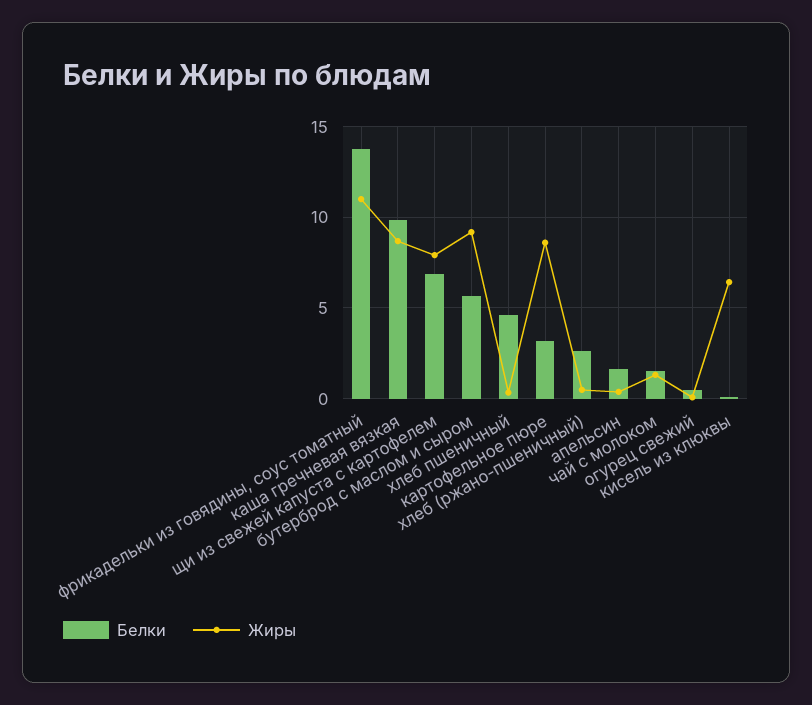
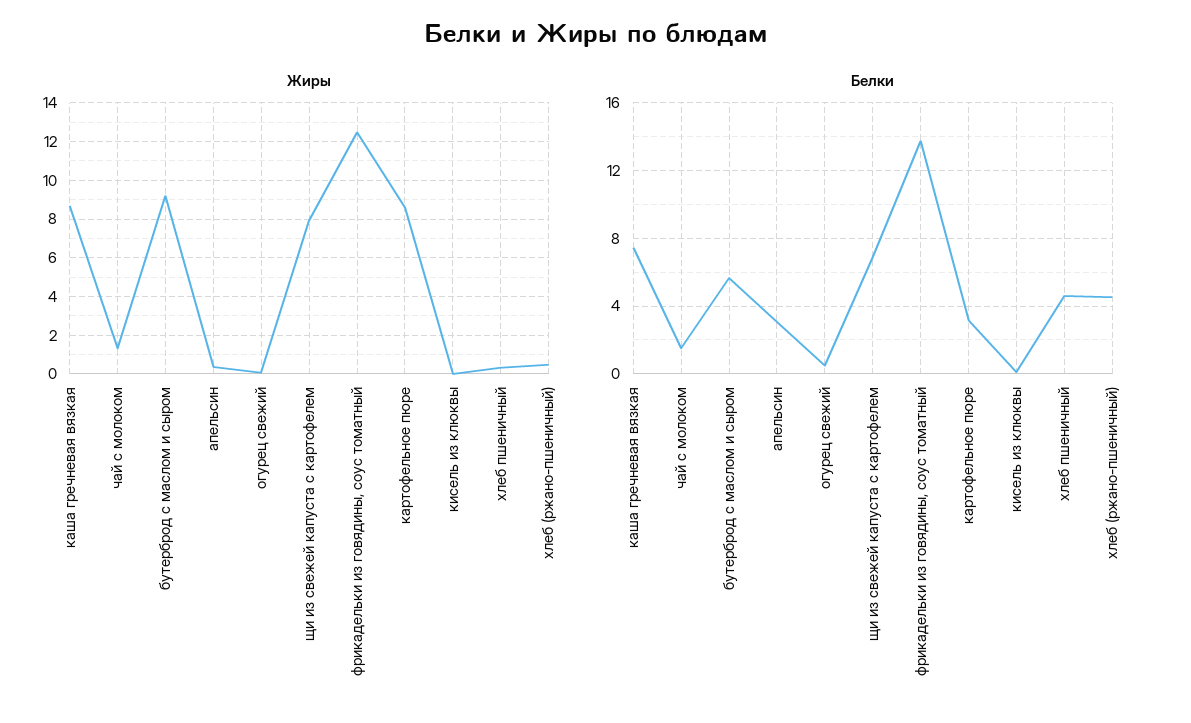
Жиры, фрикадельки из говядины, соус томатный: 11 -> 12.5
Белки, каша гречневая вязкая: 10 -> 7.5
Белки, хлеб (ржано-пшеничный): 2.5 -> 4.5
Белки, апельсин: 1.5 -> 3
Жиры, кисель из клюквы: 6.5 -> 0

